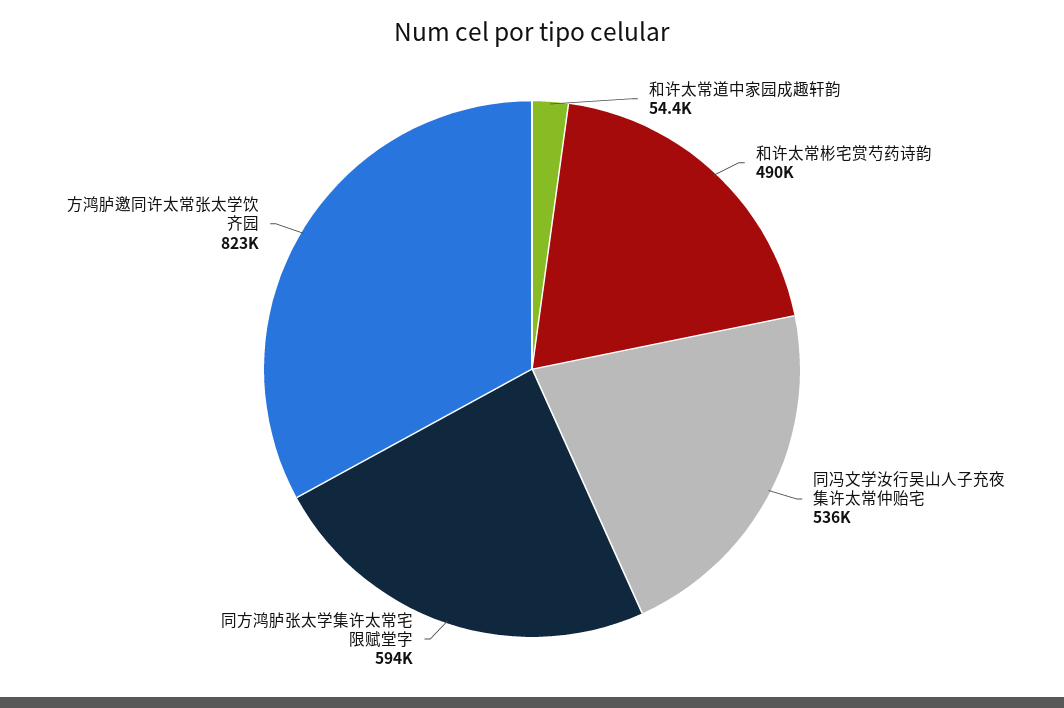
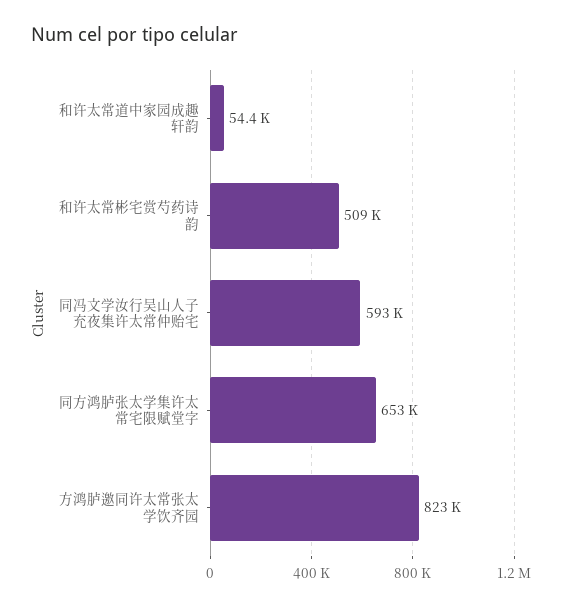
和许太常彬宅赏芍药诗韵: 490000 -> 509000
同冯文学汝行吴山人子充夜集许太常仲贻宅: 536000 -> 593000
同方鸿胪张太学集许太常宅限赋堂字: 594000 -> 653000

